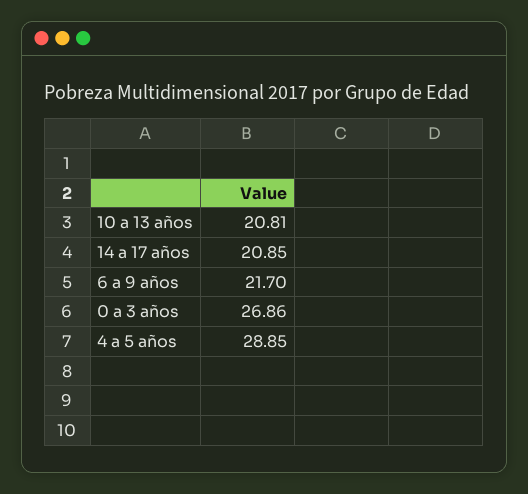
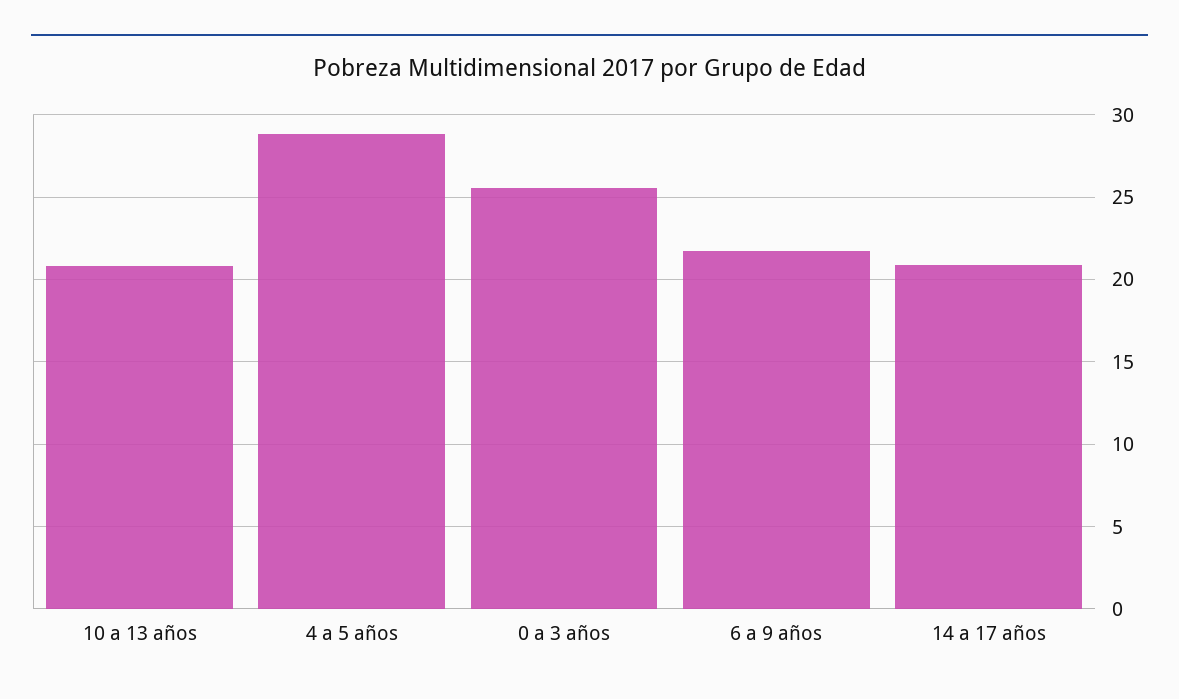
0 a 3 años: 26.86 -> 25.5

